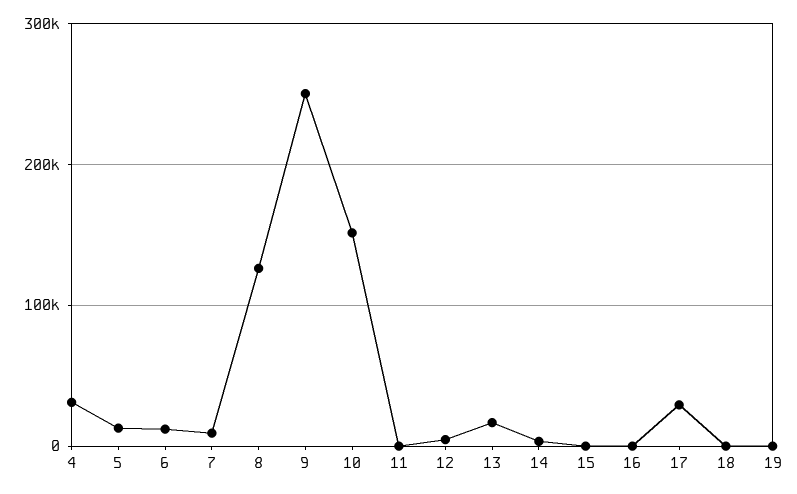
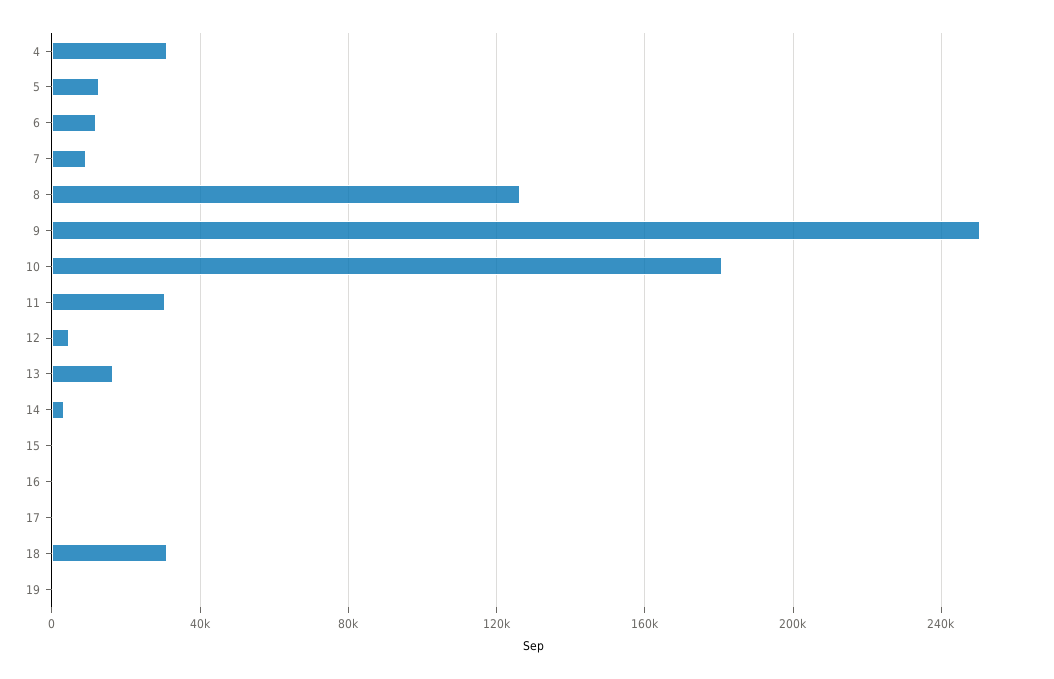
10: 150000 -> 180000
11: 0 -> 30000
17: 30000 -> 0
18: 0 -> 30000

